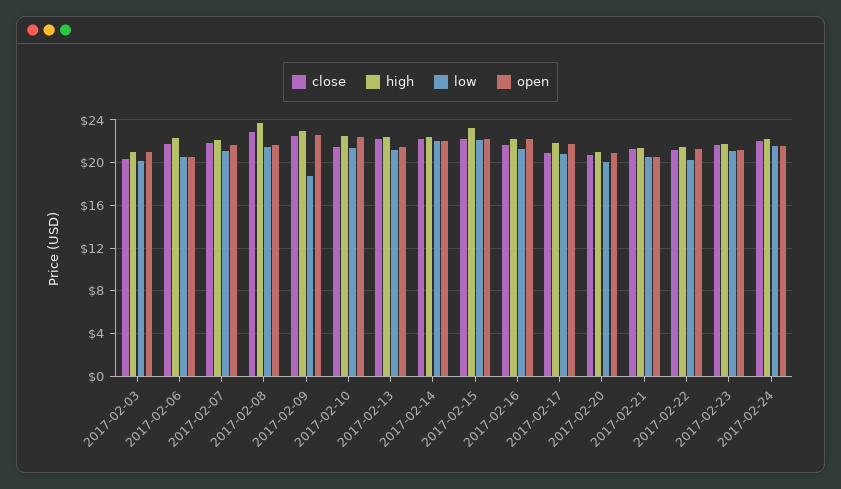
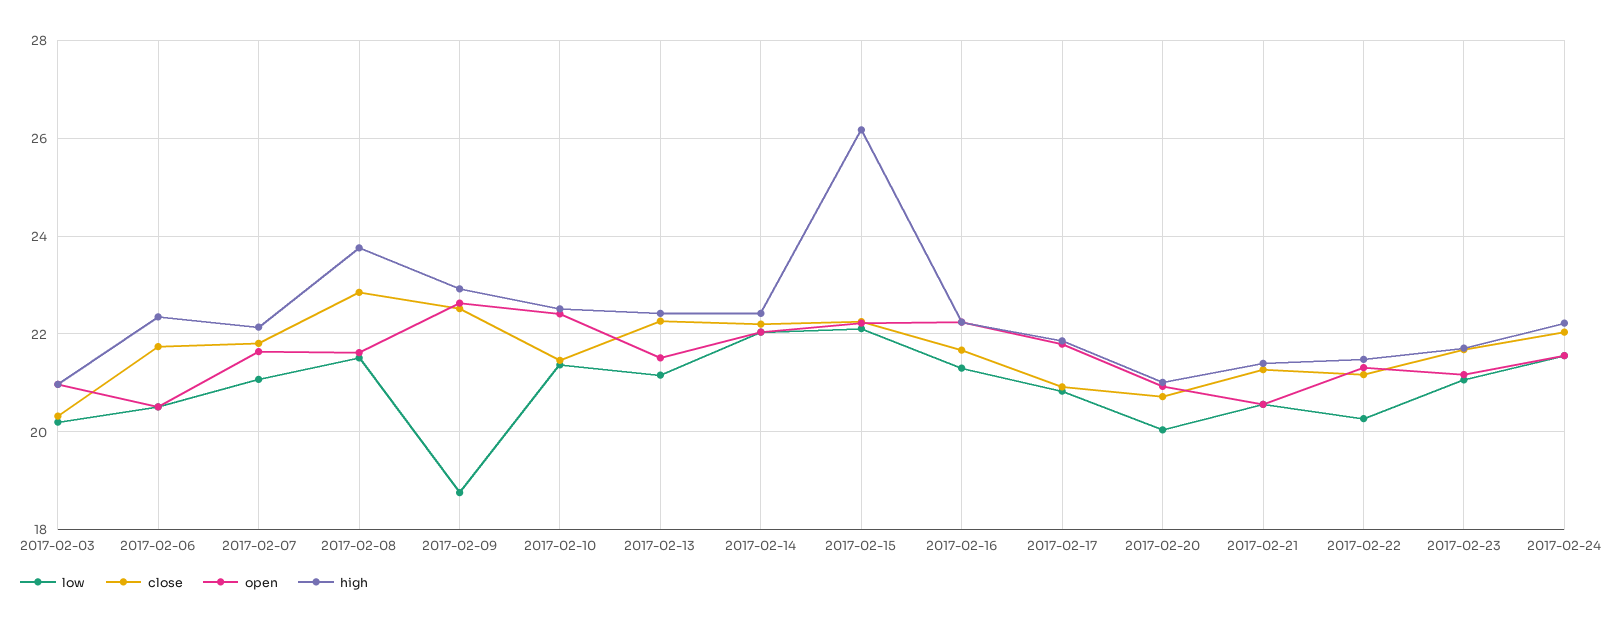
high, 2017-02-15: 23 -> 26.2

